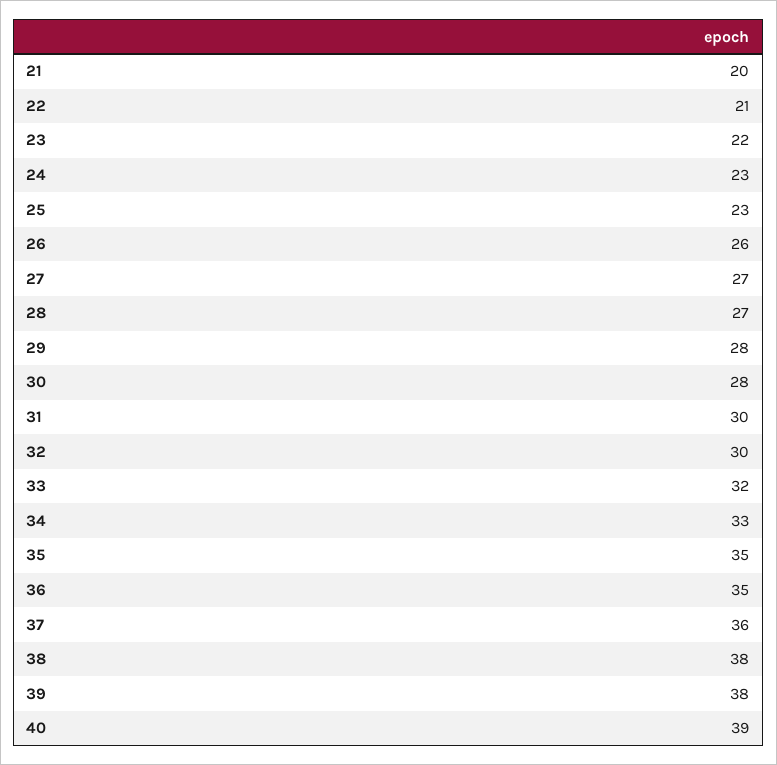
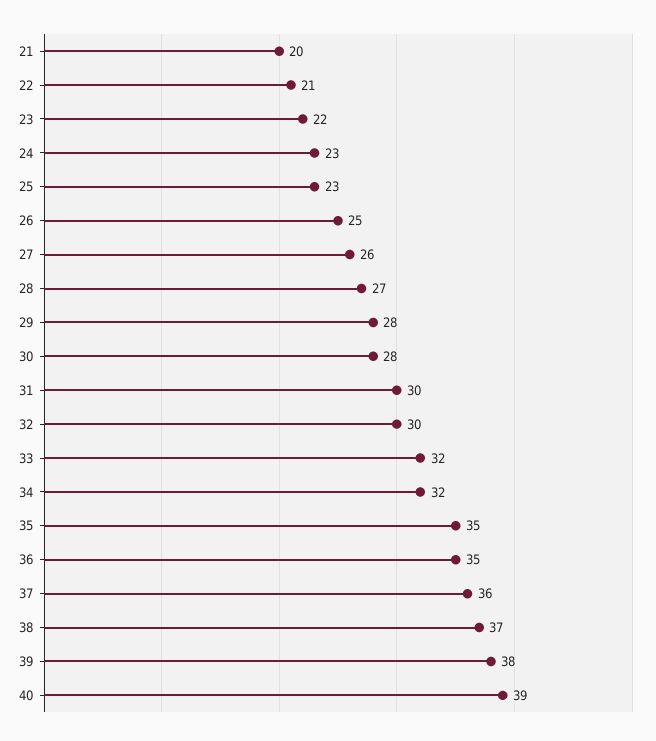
26: 26 -> 25
27: 27 -> 26
34: 33 -> 32
38: 38 -> 37

